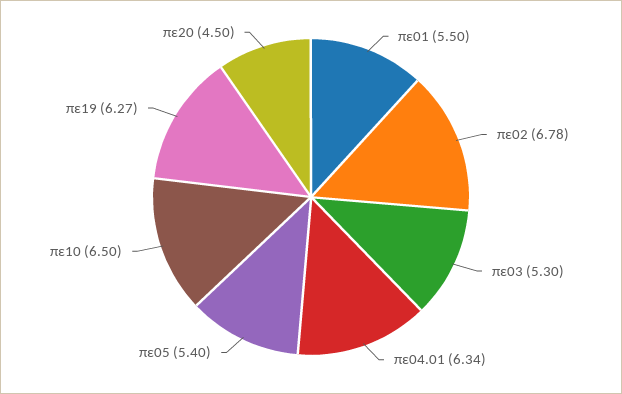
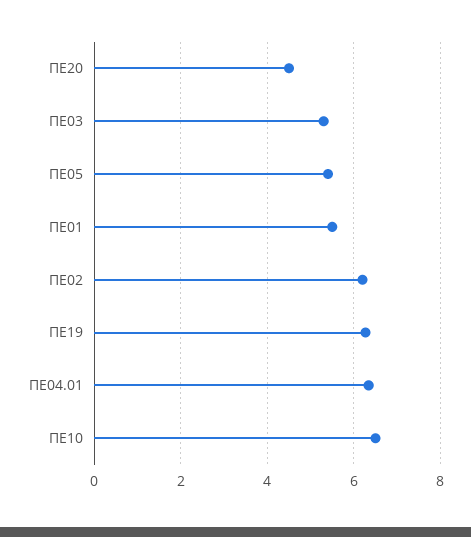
πε02: 6.78 -> 6.2

